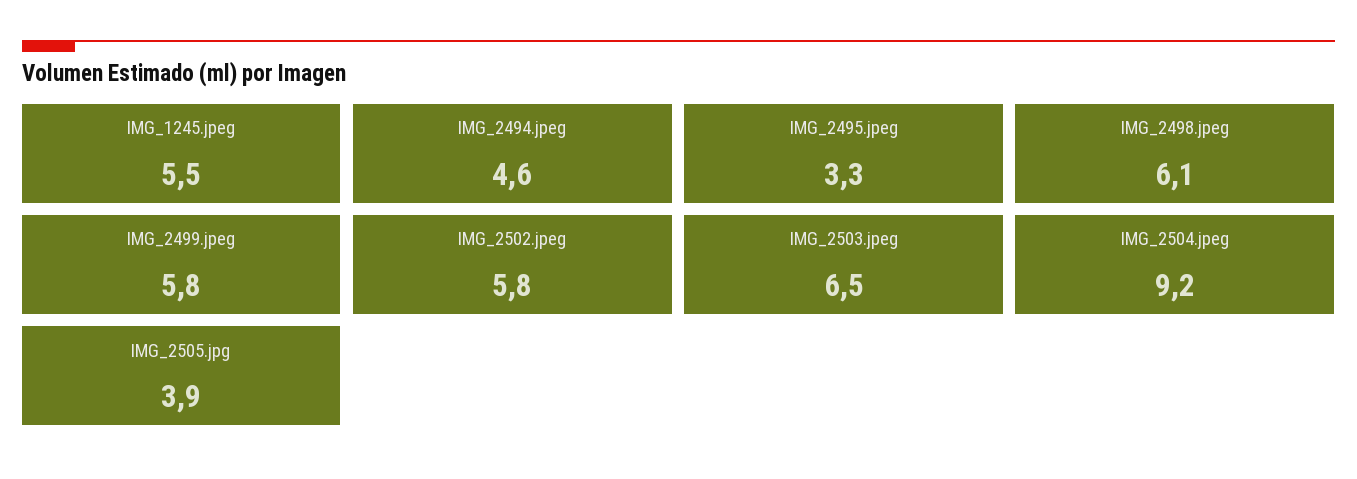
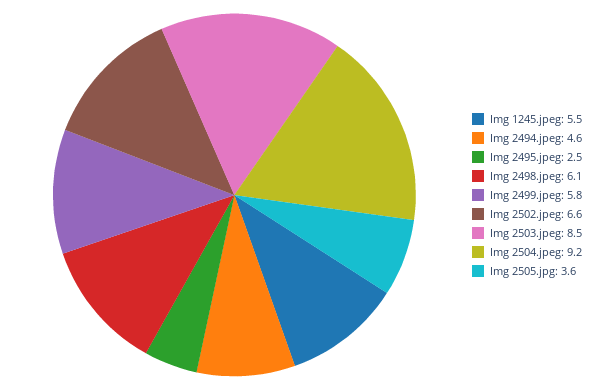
IMG_2495.jpeg: 3.3 -> 2.5
IMG_2502.jpeg: 5.8 -> 6.6
IMG_2503.jpeg: 6.5 -> 8.5
IMG_2505.jpg: 3.9 -> 3.6

